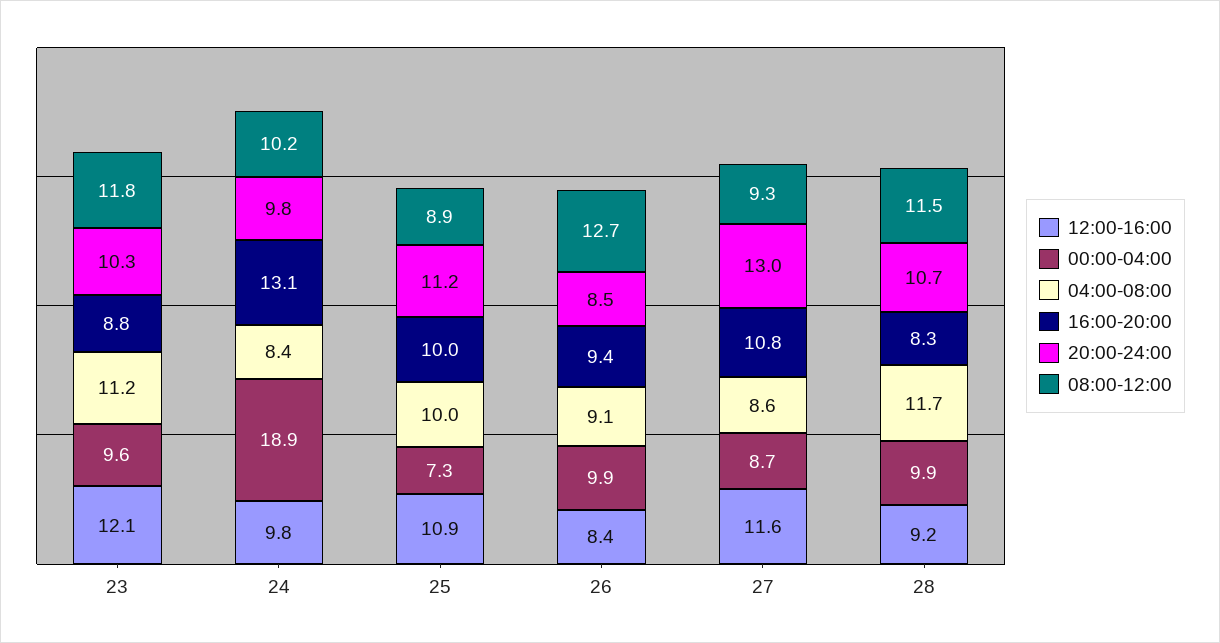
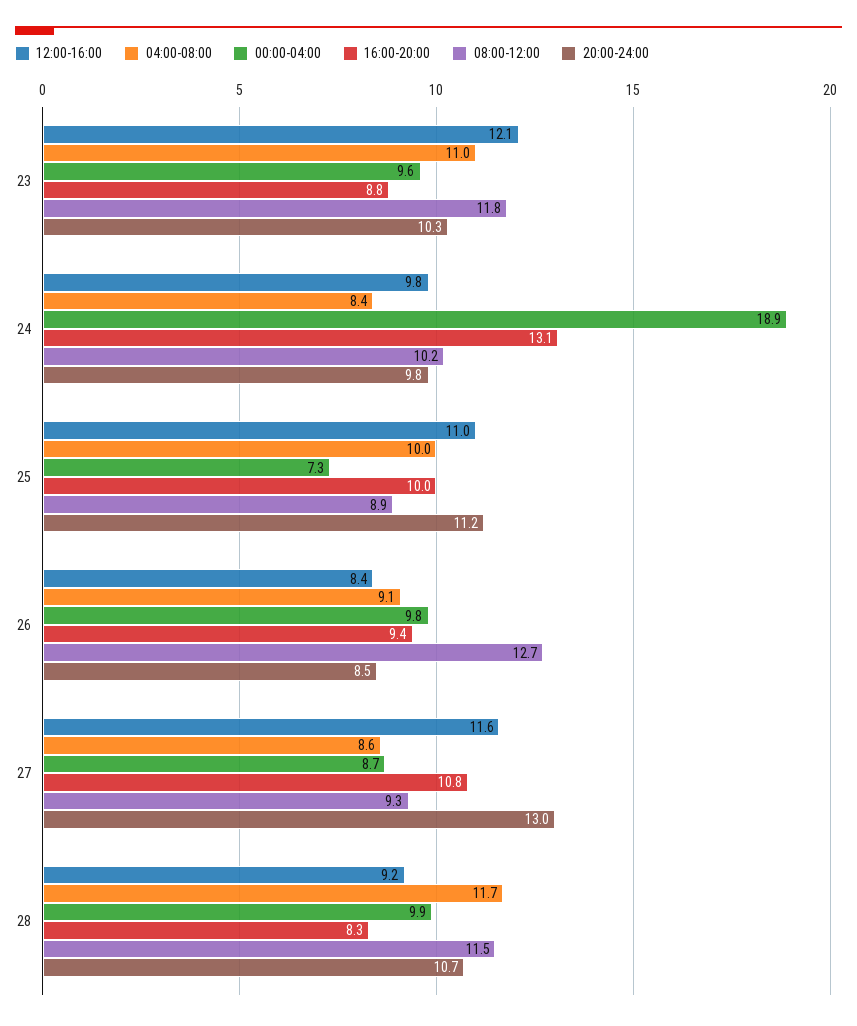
04:00-08:00, 23: 11.2 -> 11
12:00-16:00, 25: 10.9 -> 11
00:00-04:00, 26: 9.9 -> 9.8

